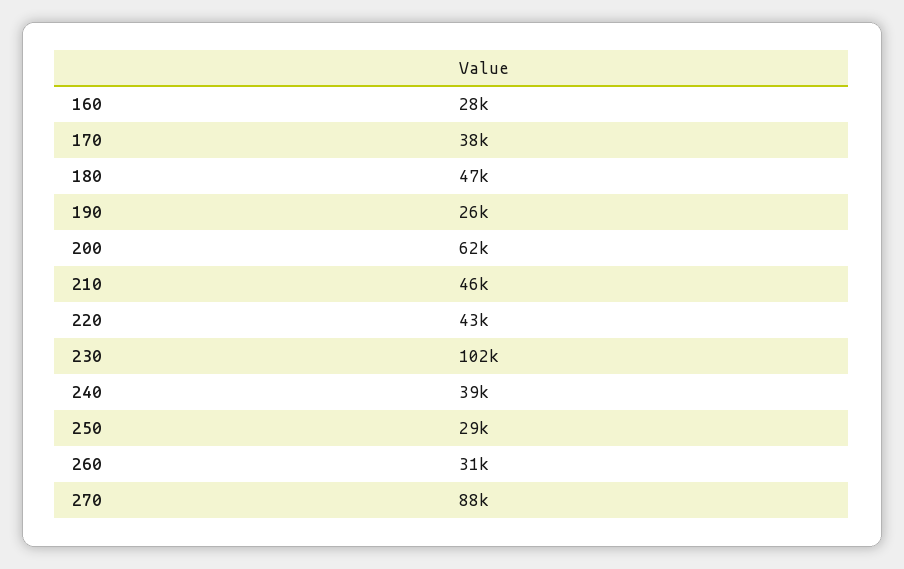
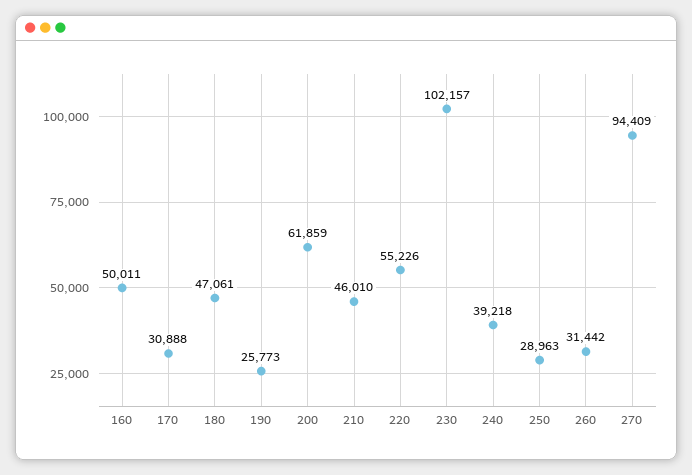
160: 28000 -> 50011
170: 38000 -> 30888
220: 43000 -> 55226
270: 88000 -> 94409

